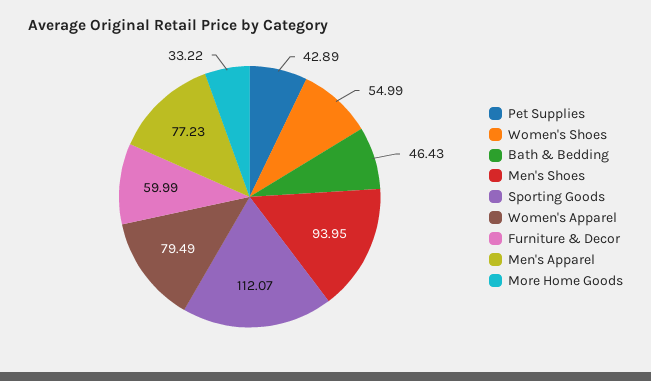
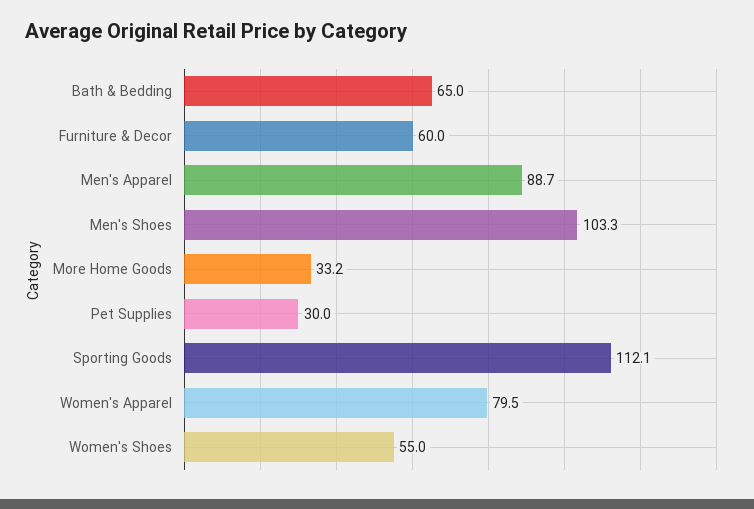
Pet Supplies: 42.89 -> 30
Bath & Bedding: 46.43 -> 65
Men's Shoes: 93.95 -> 103.3
Men's Apparel: 77.23 -> 88.7

